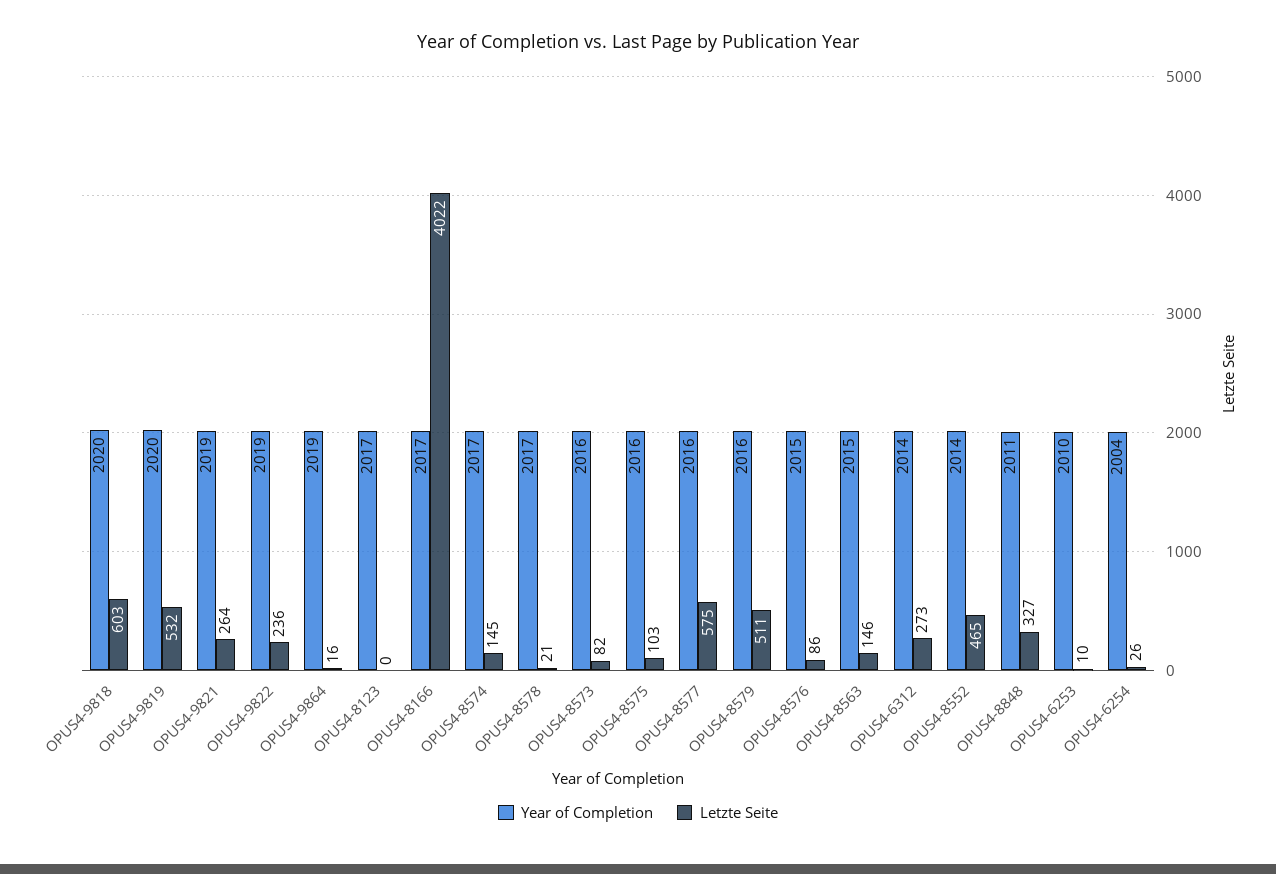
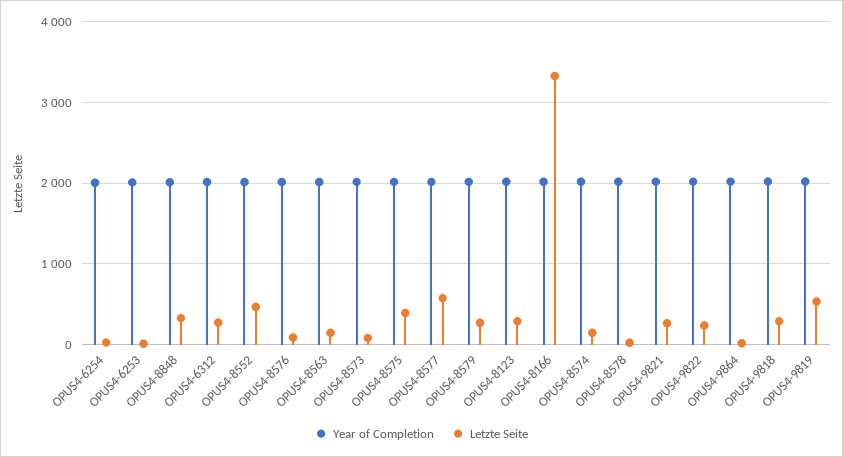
Letzte Seite, OPUS4-9818: 603 -> 300
Letzte Seite, OPUS4-8123: 0 -> 300
Letzte Seite, OPUS4-8166: 4022 -> 3300
Letzte Seite, OPUS4-8575: 103 -> 400
Letzte Seite, OPUS4-8579: 511 -> 300

